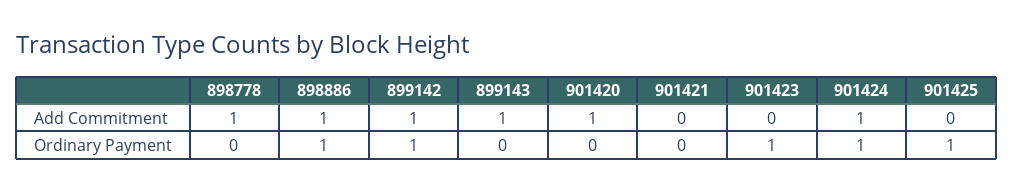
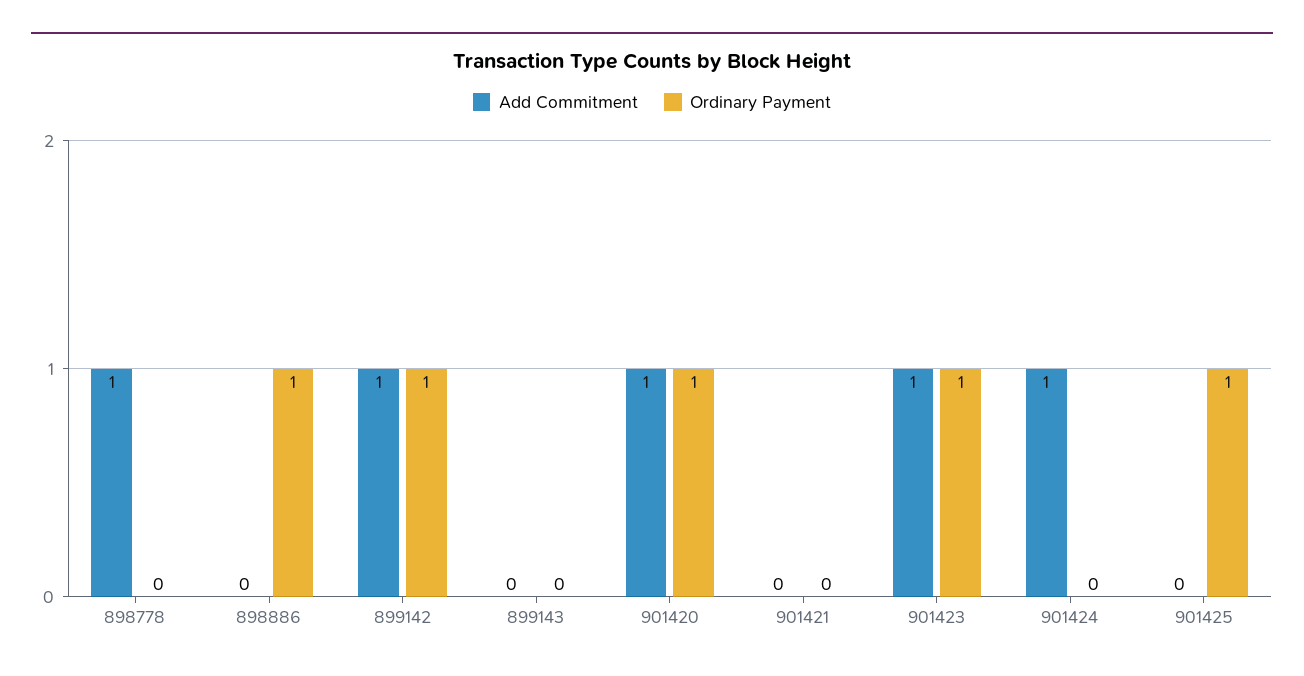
Add Commitment, 898886: 1 -> 0
Add Commitment, 899143: 1 -> 0
Add Commitment, 901423: 0 -> 1
Ordinary Payment, 901420: 0 -> 1
Ordinary Payment, 901424: 1 -> 0

